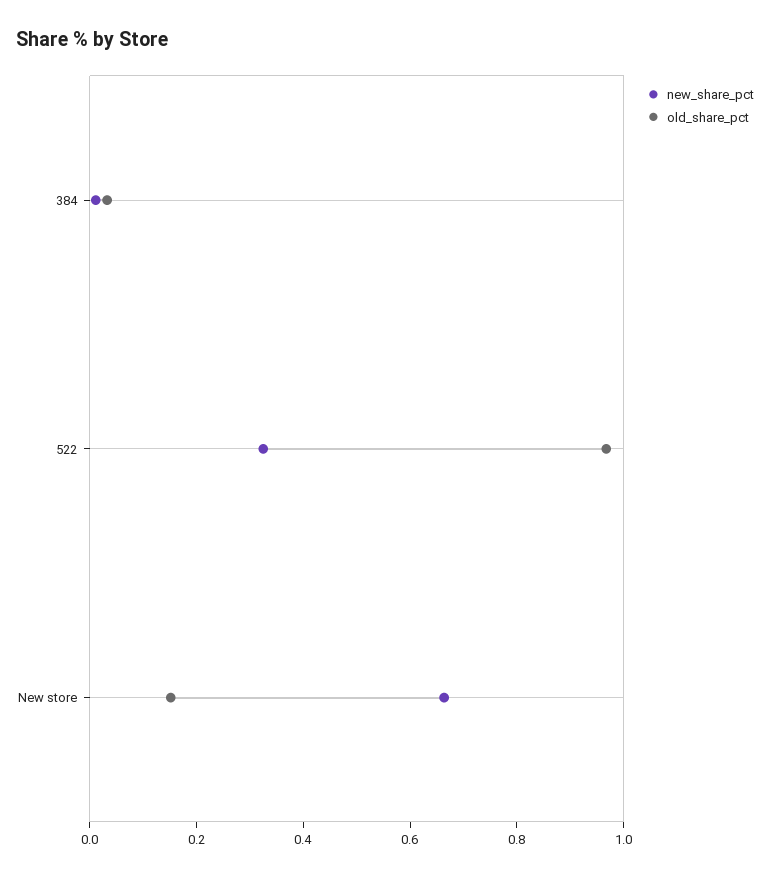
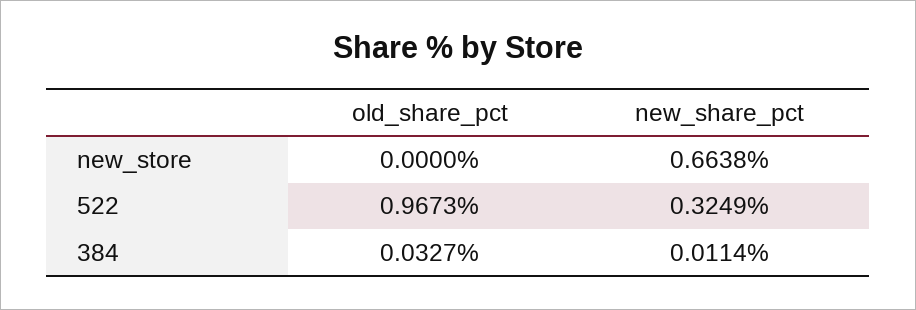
old_share_pct, New store: 0.15 -> 0

